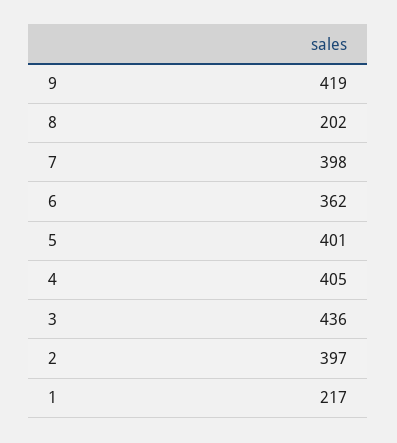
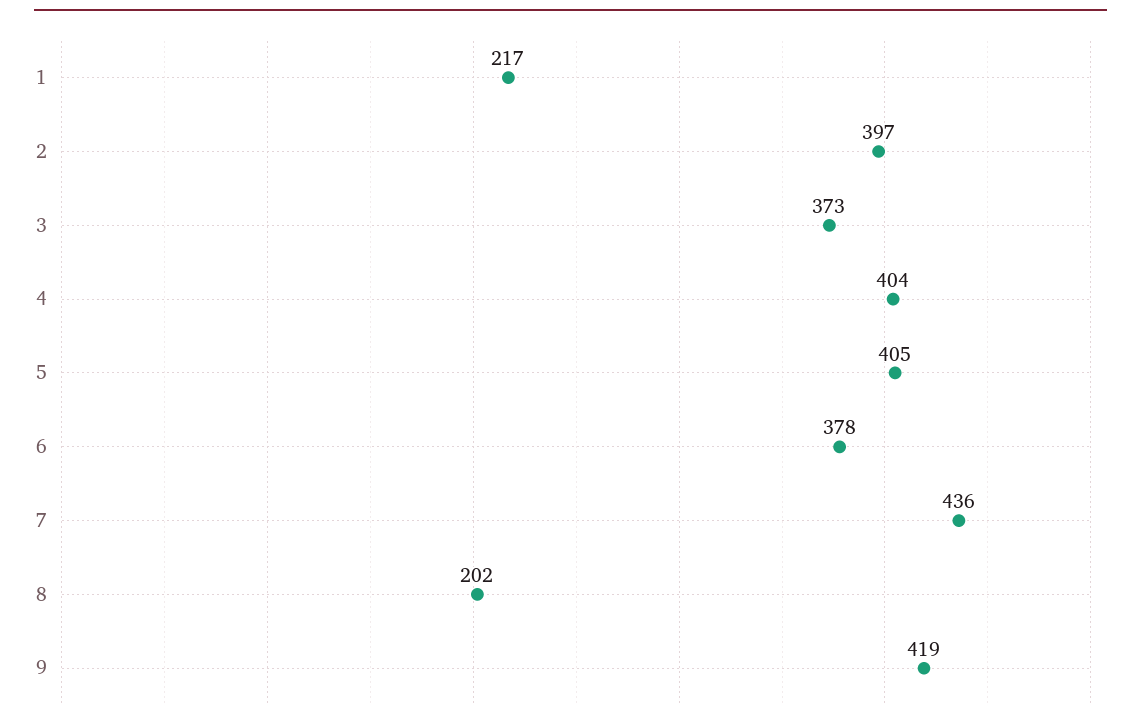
7: 398 -> 436
6: 362 -> 378
5: 401 -> 405
4: 405 -> 404
3: 436 -> 373

